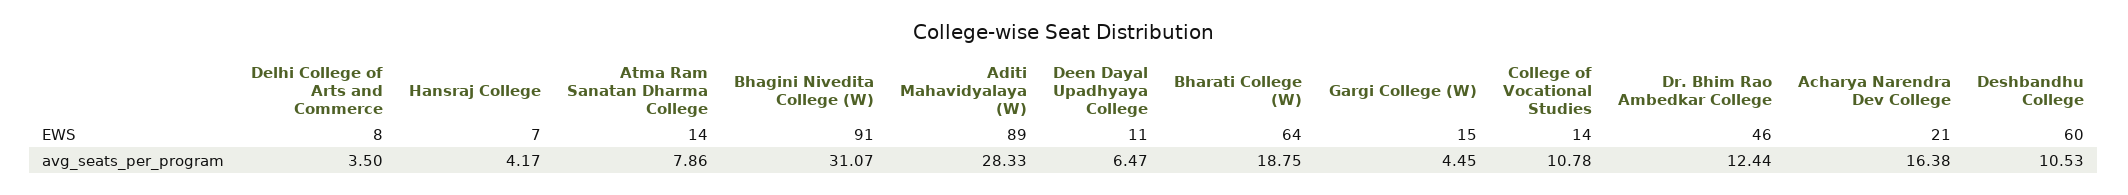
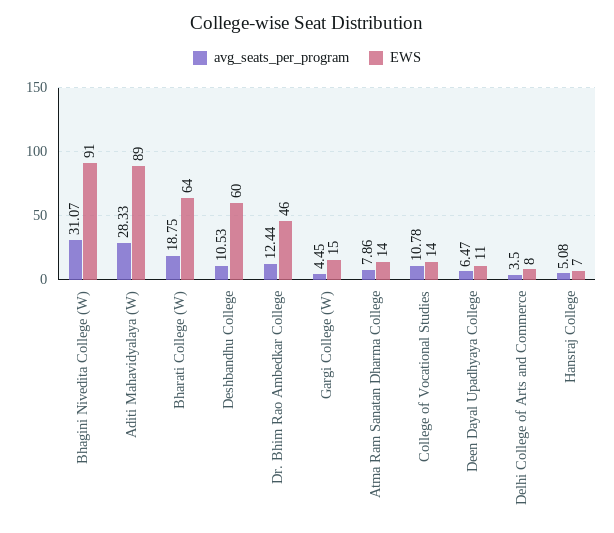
EWS, Acharya Narendra Dev College: 21 -> none
avg_seats_per_program, Hansraj College: 4.17 -> 5.08
avg_seats_per_program, Acharya Narendra Dev College: 16.38 -> none

